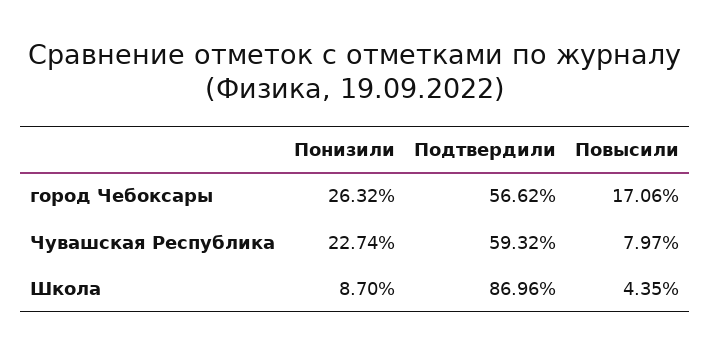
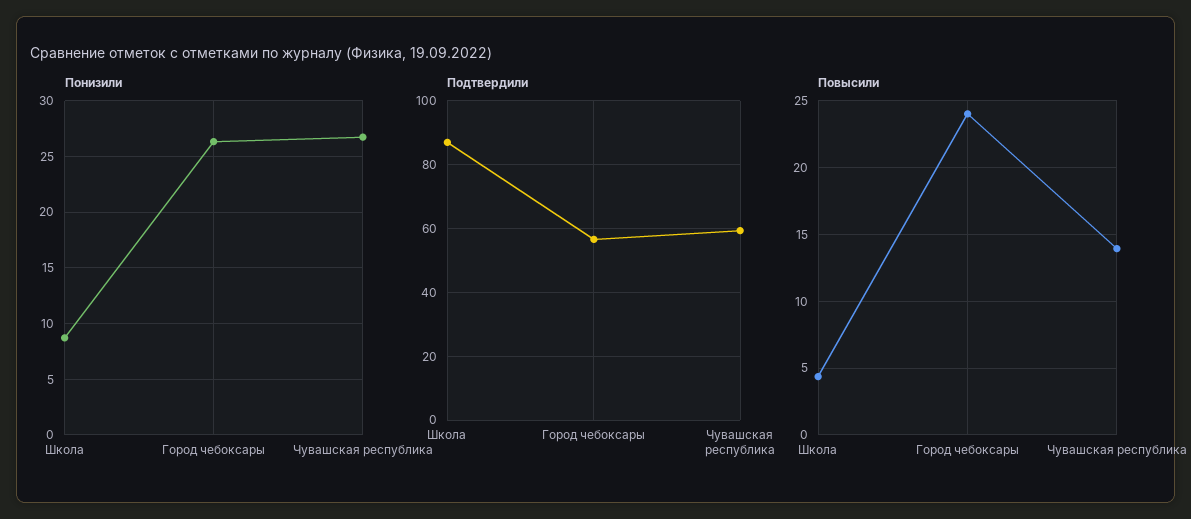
Повысили, город Чебоксары: 17.06 -> 24
Понизили, Чувашская Республика: 22.74 -> 27
Повысили, Чувашская Республика: 7.97 -> 14

